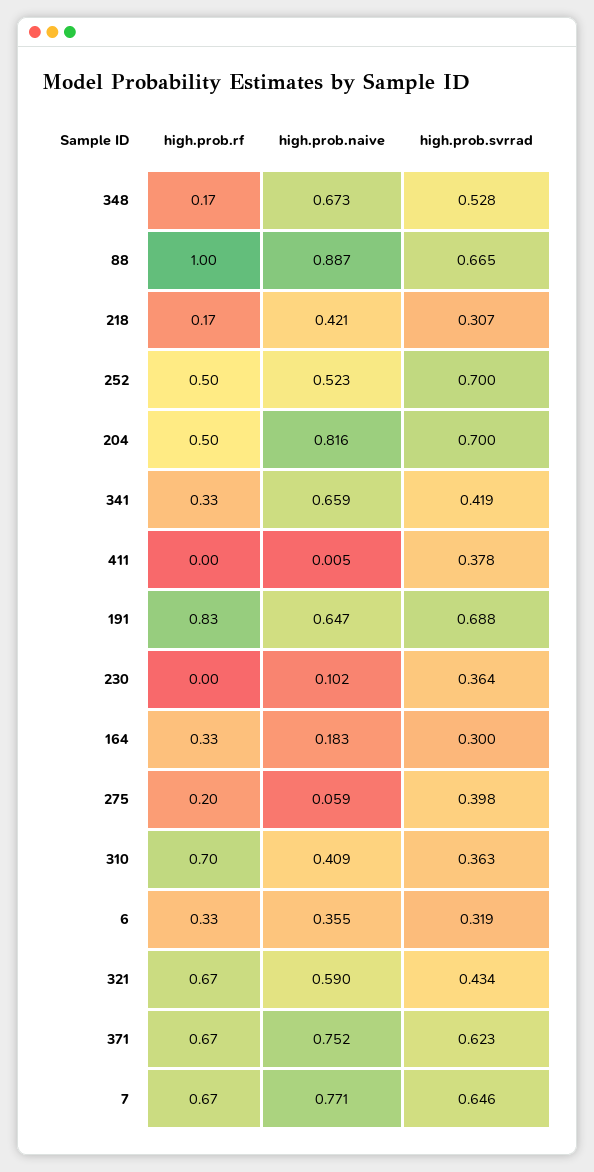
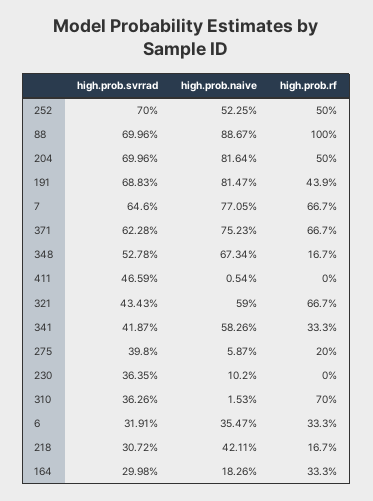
high.prob.svrrad, 88: 0.665 -> 0.6996
high.prob.naive, 341: 0.659 -> 0.5826
high.prob.svrrad, 411: 0.378 -> 0.4659
high.prob.rf, 191: 0.83 -> 0.439
high.prob.naive, 191: 0.647 -> 0.8147
high.prob.naive, 310: 0.409 -> 0.0153

